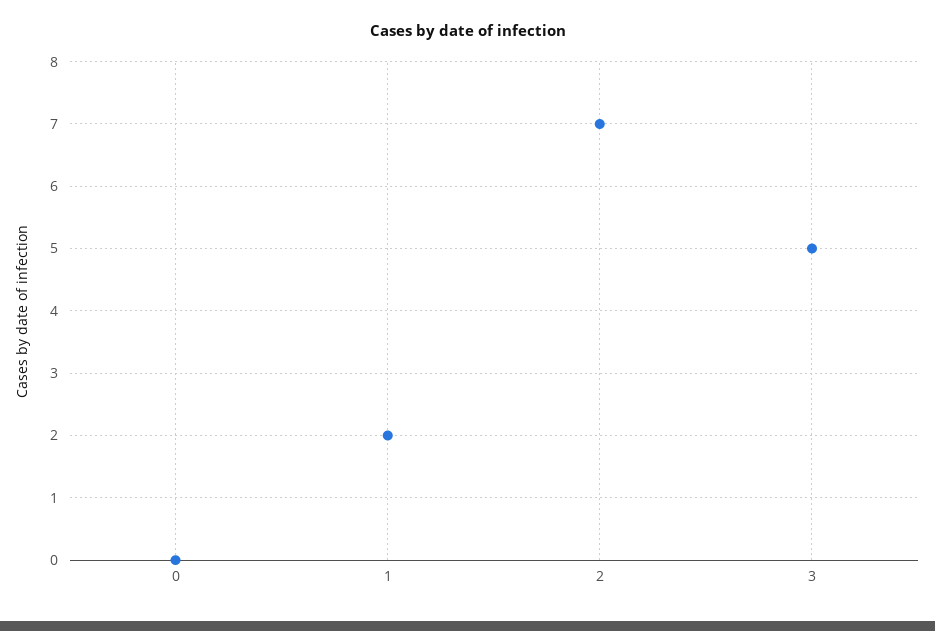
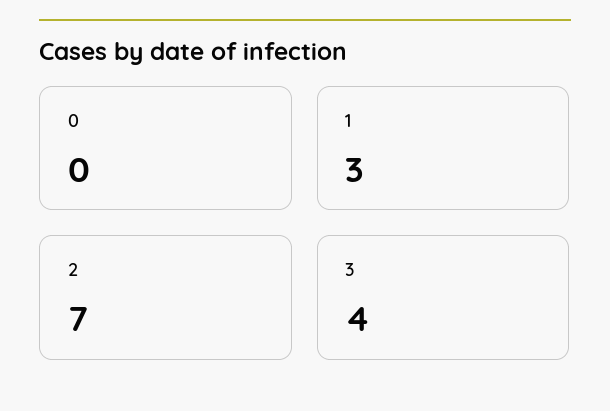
1: 2 -> 3
3: 5 -> 4

